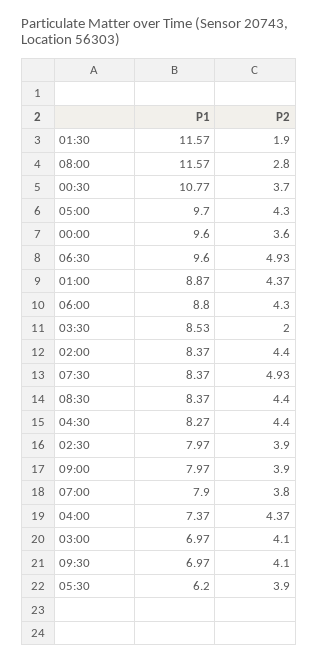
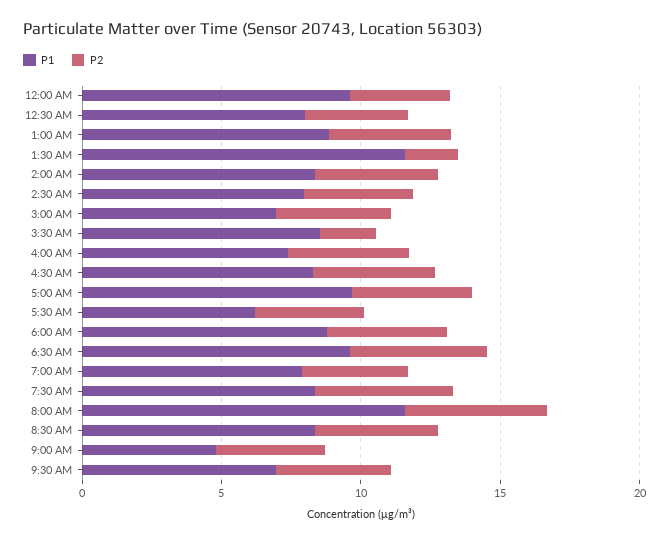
P2, 08:00: 2.8 -> 5
P1, 00:30: 10.77 -> 8
P1, 09:00: 7.97 -> 5

